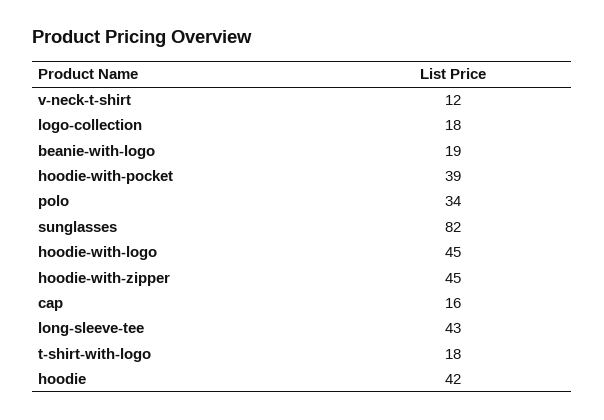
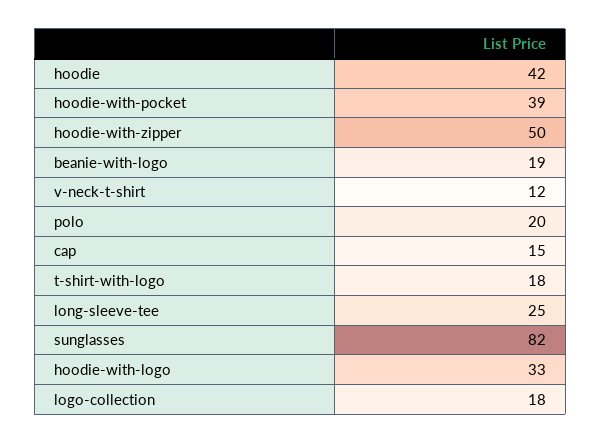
polo: 34 -> 20
hoodie-with-logo: 45 -> 33
hoodie-with-zipper: 45 -> 50
cap: 16 -> 15
long-sleeve-tee: 43 -> 25

